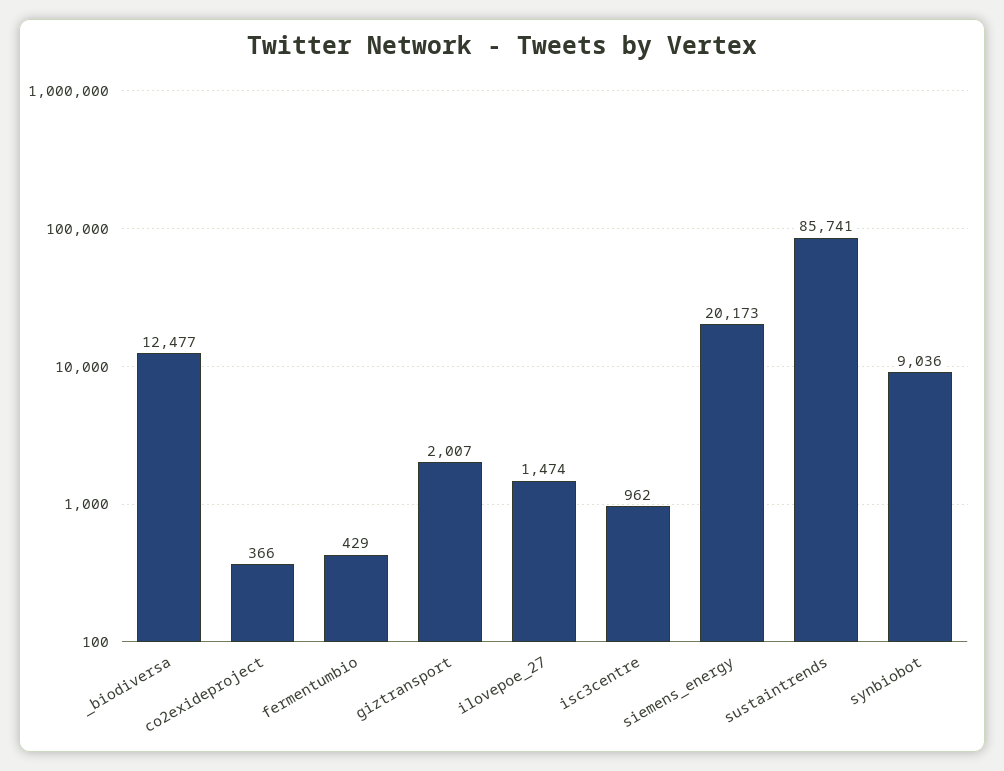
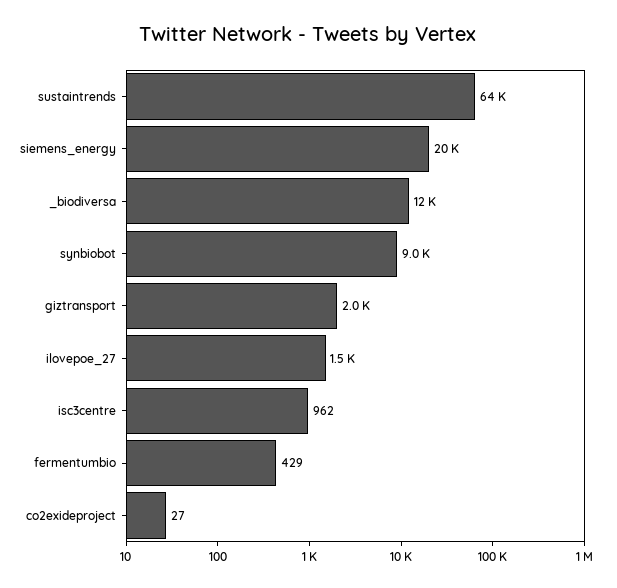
co2exideproject: 366 -> 27
sustaintrends: 85741 -> 64000

